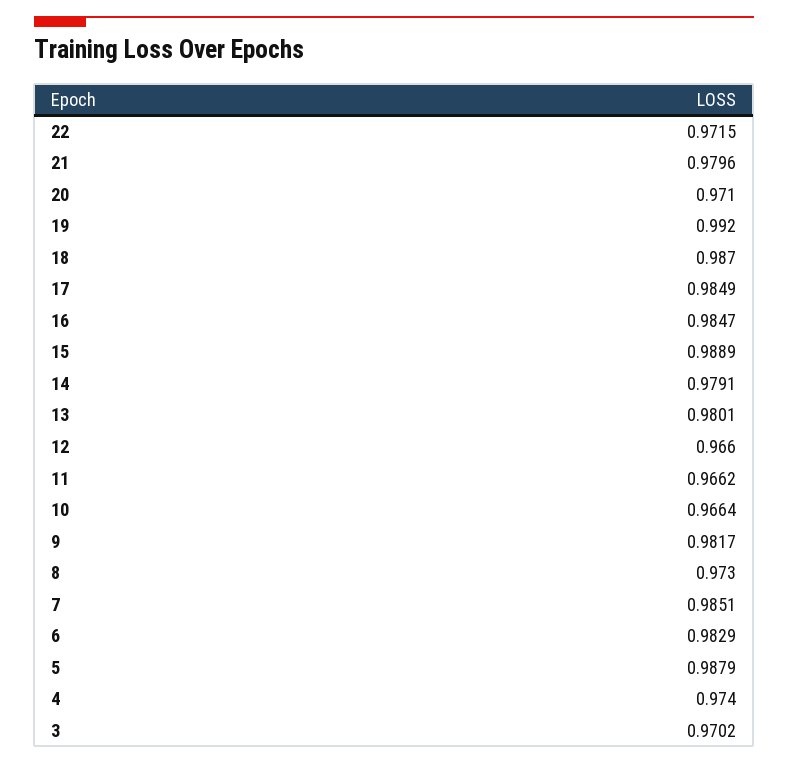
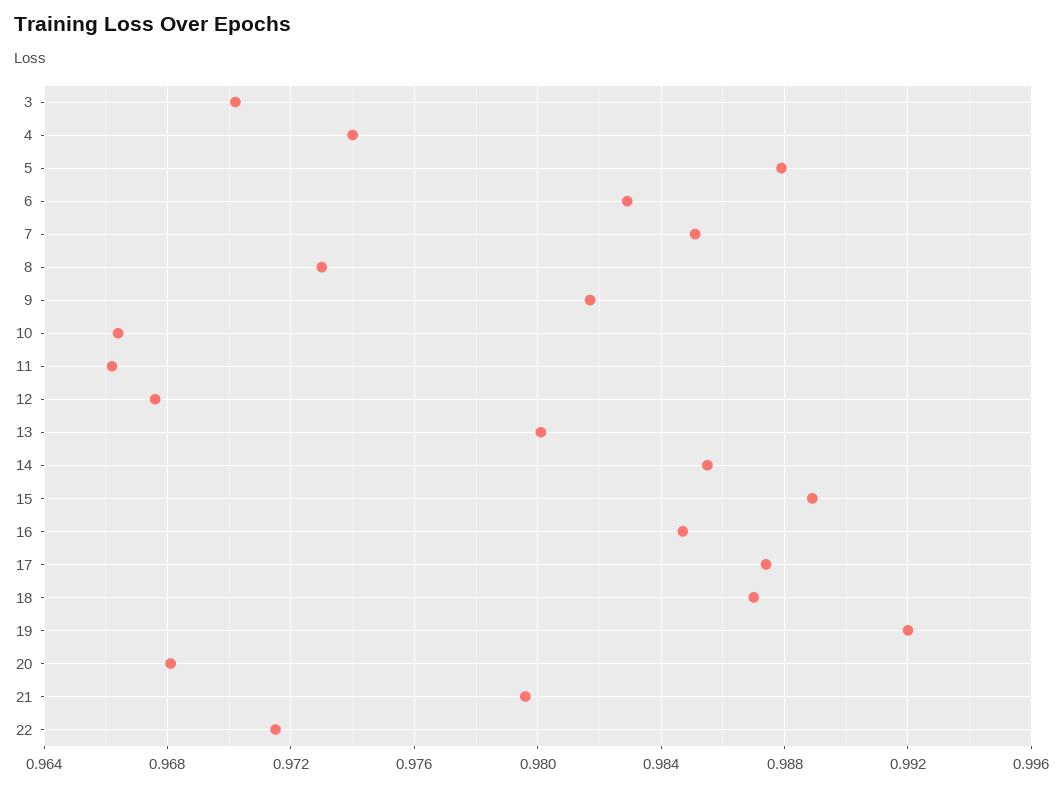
20: 0.971 -> 0.968
17: 0.9849 -> 0.9875
14: 0.9791 -> 0.9855
12: 0.966 -> 0.9675

